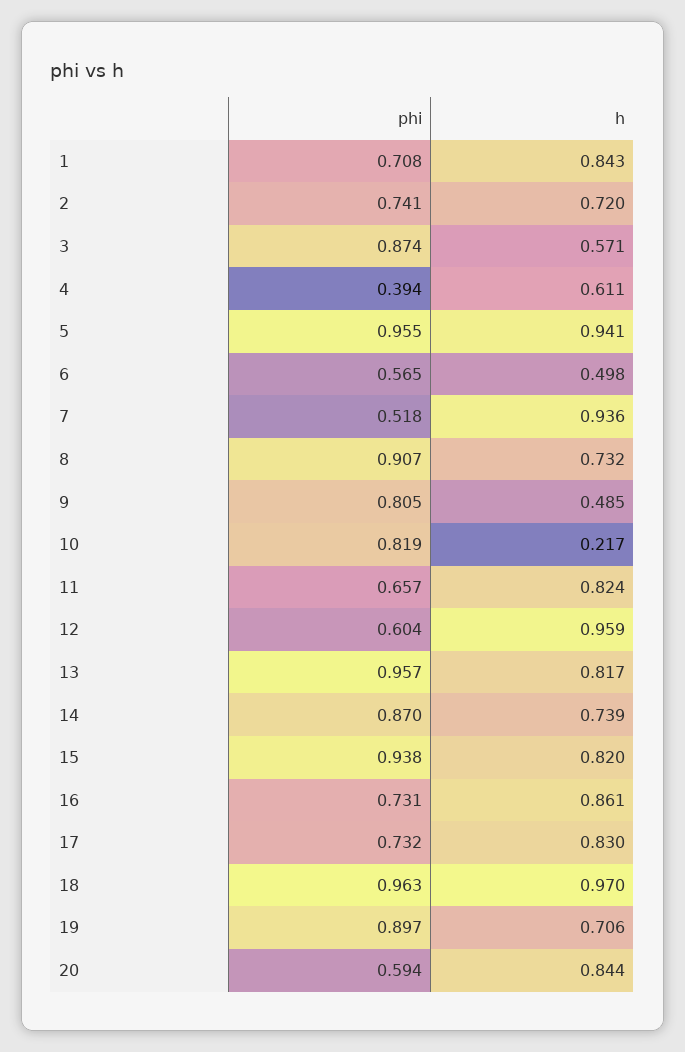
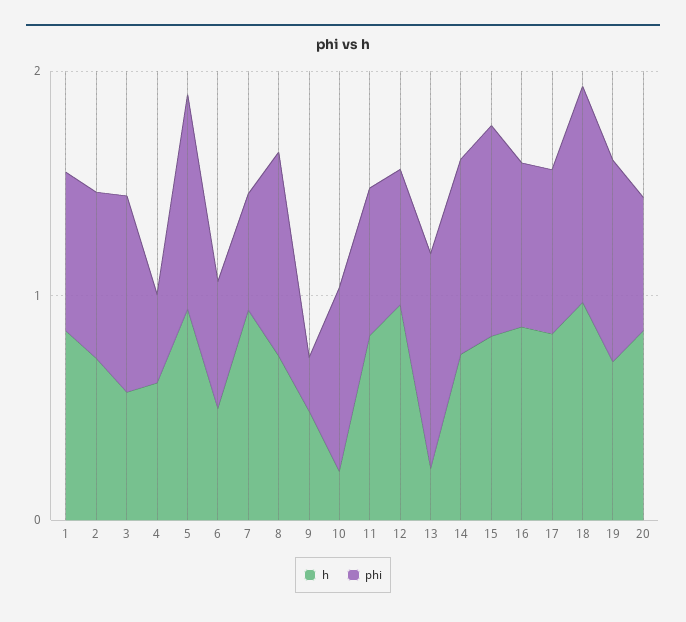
phi, 9: 0.805 -> 0.2
h, 13: 0.817 -> 0.2

